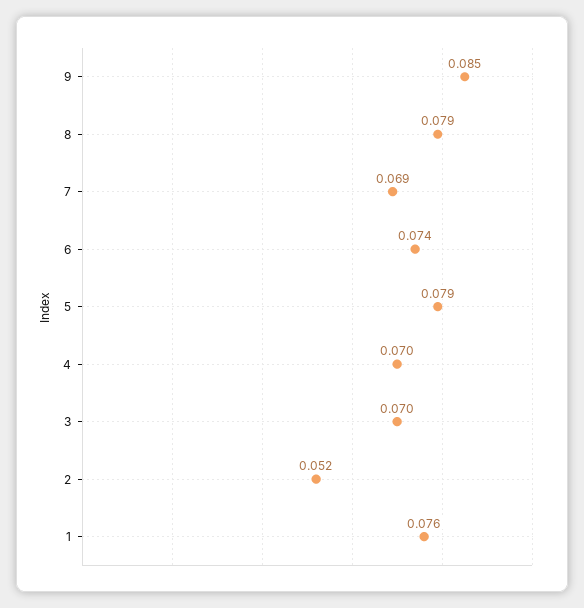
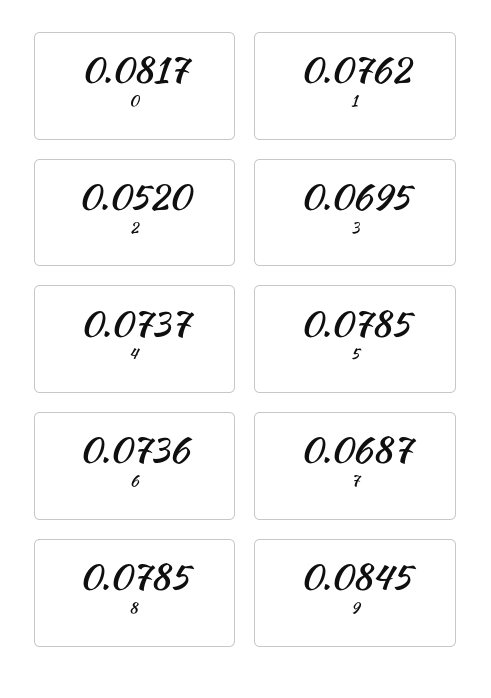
4: 0.07 -> 0.0737
0: none -> 0.0817

